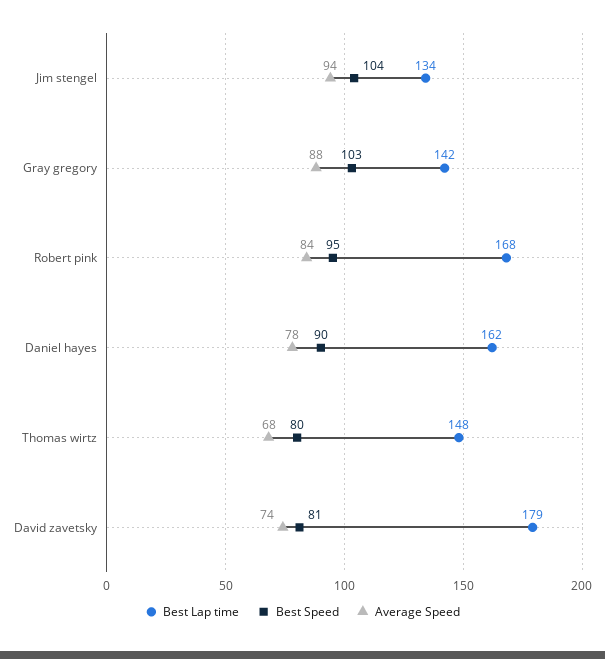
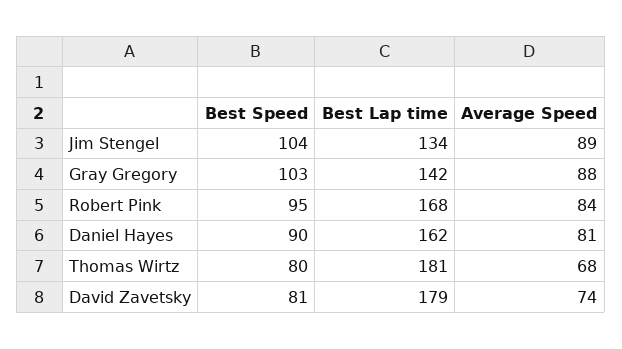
Average Speed, Jim stengel: 94 -> 89
Average Speed, Daniel hayes: 78 -> 81
Best Lap time, Thomas wirtz: 148 -> 181

